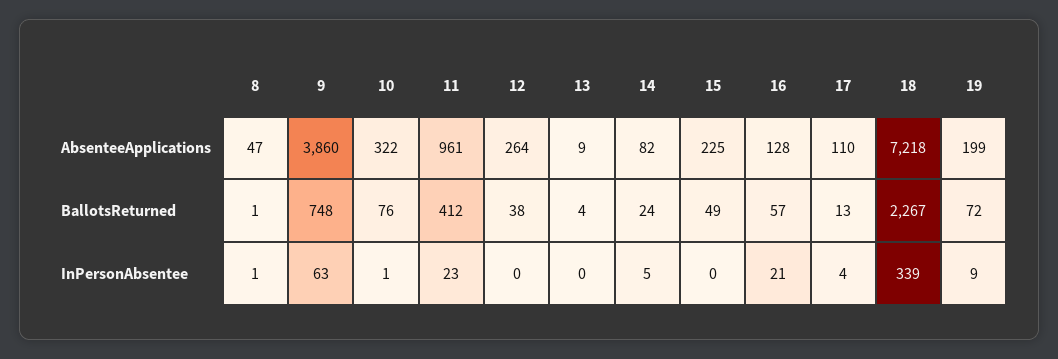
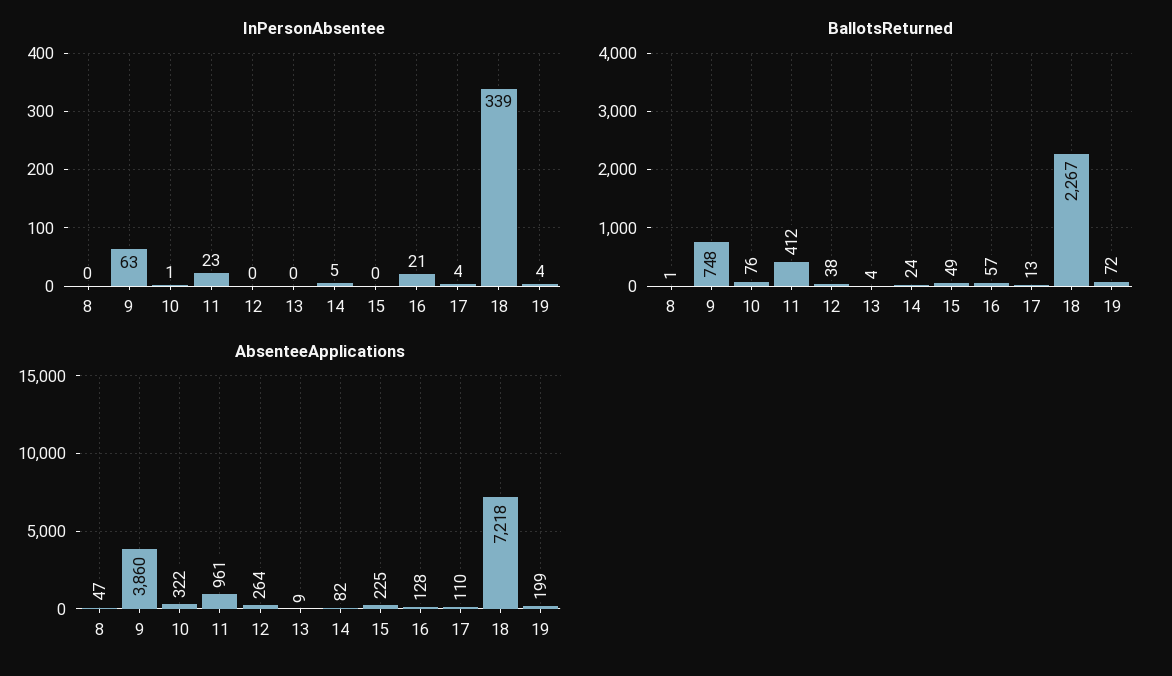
InPersonAbsentee, 8: 1 -> 0
InPersonAbsentee, 19: 9 -> 4

